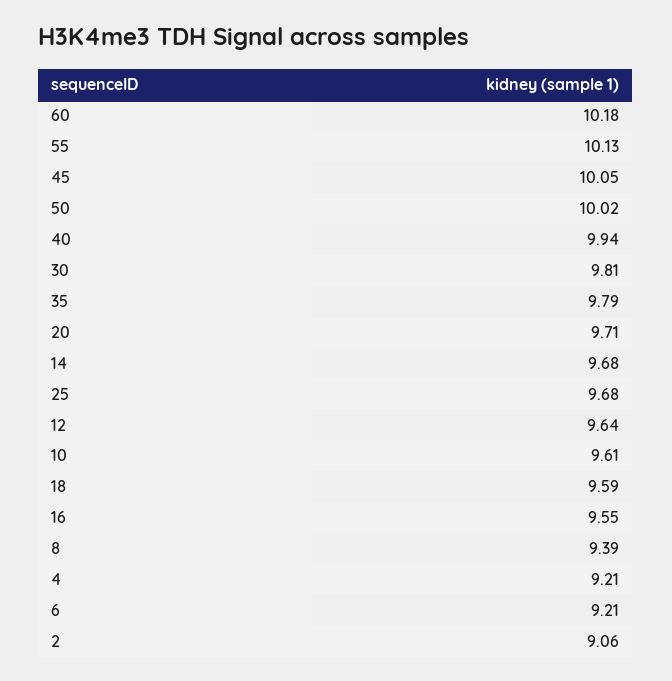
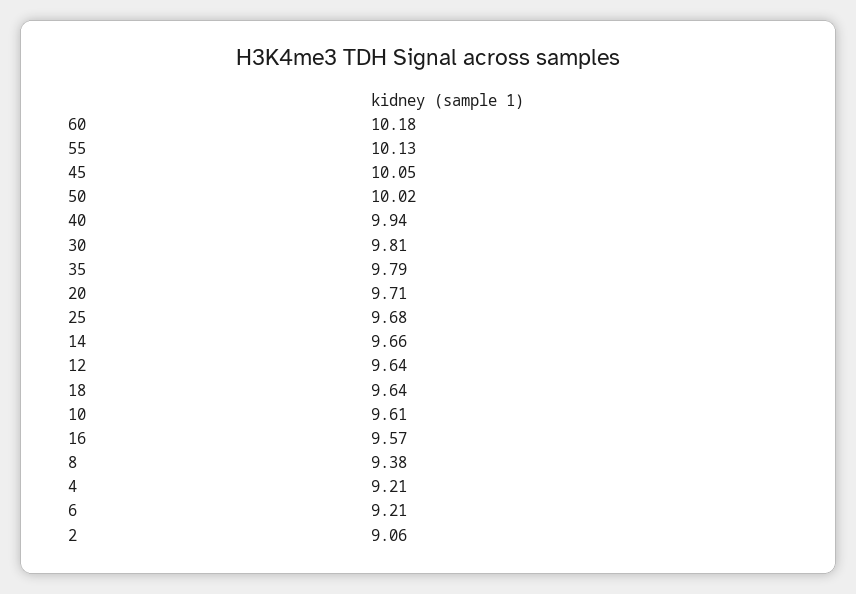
14: 9.68 -> 9.66
18: 9.59 -> 9.64
16: 9.55 -> 9.57
8: 9.39 -> 9.38

